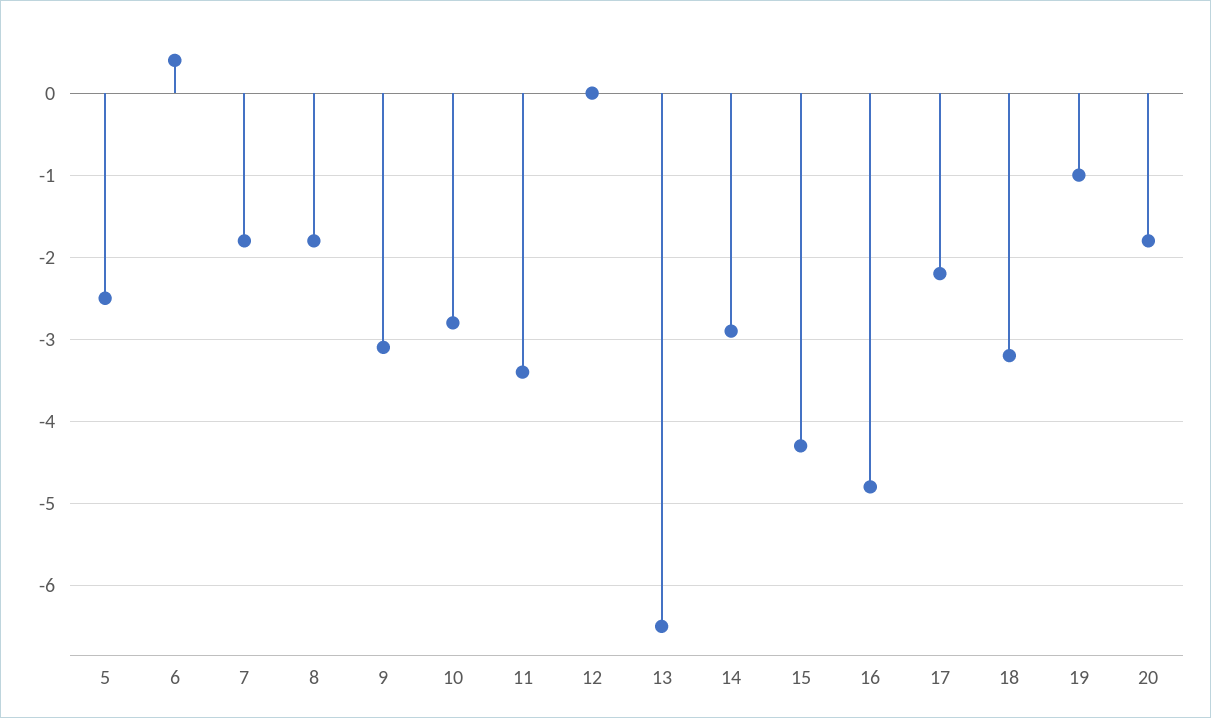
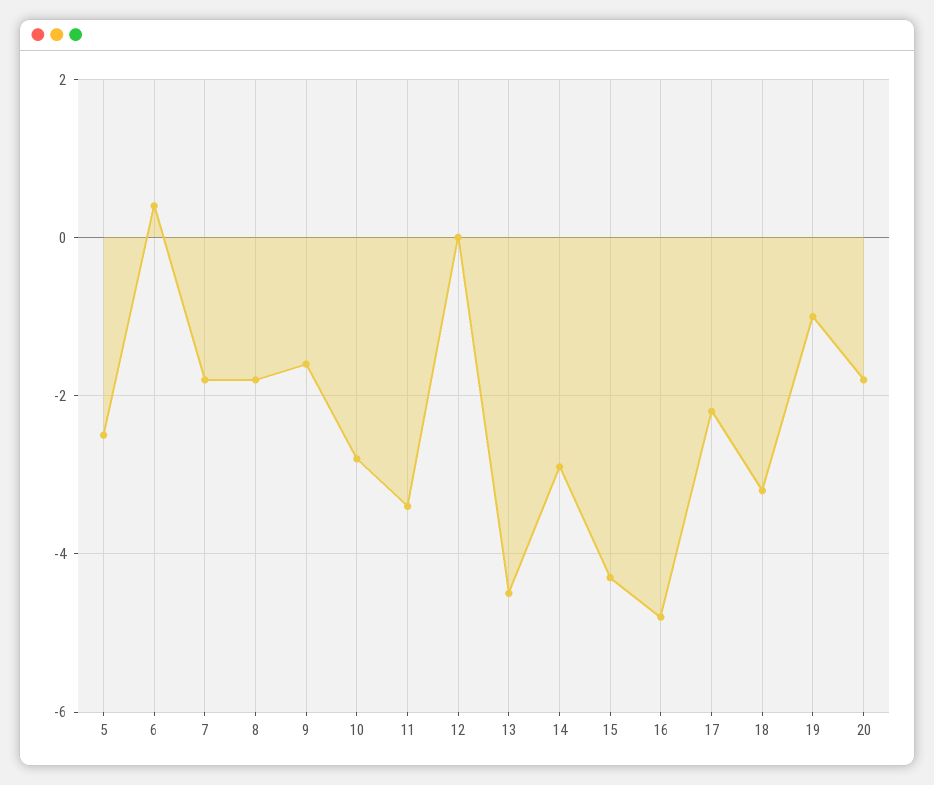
9: -3.1 -> -1.5
13: -6.5 -> -4.5

